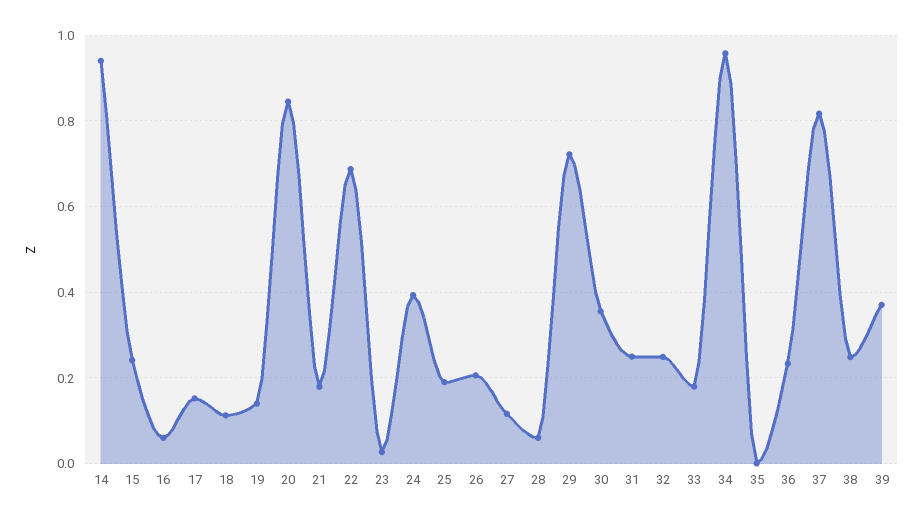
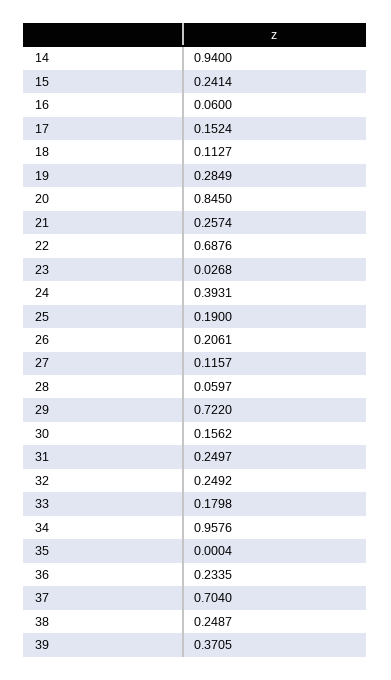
19: 0.14 -> 0.2849
21: 0.18 -> 0.2574
30: 0.36 -> 0.1562
37: 0.82 -> 0.704

